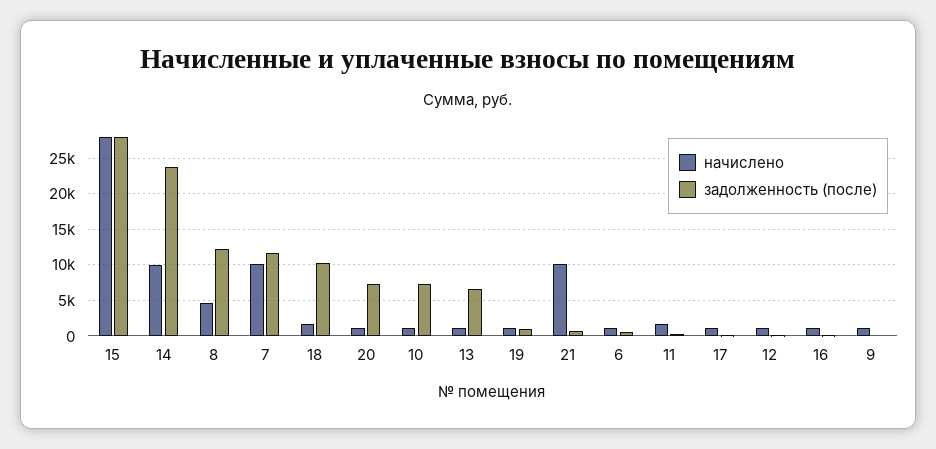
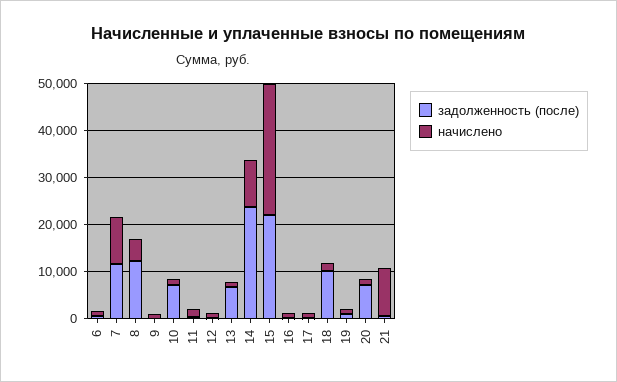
задолженность (после), 15: 28000 -> 22000

